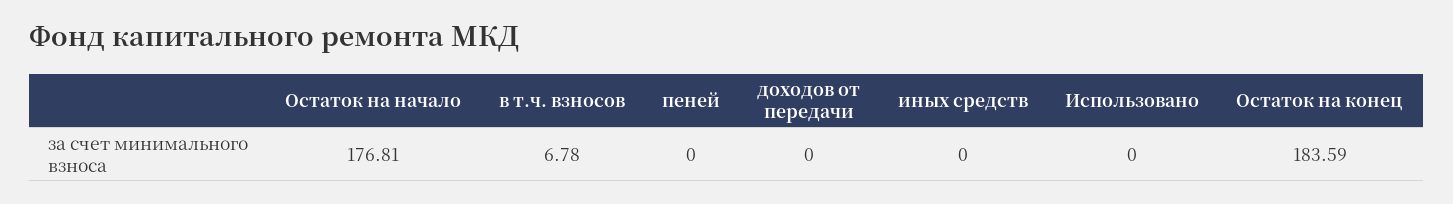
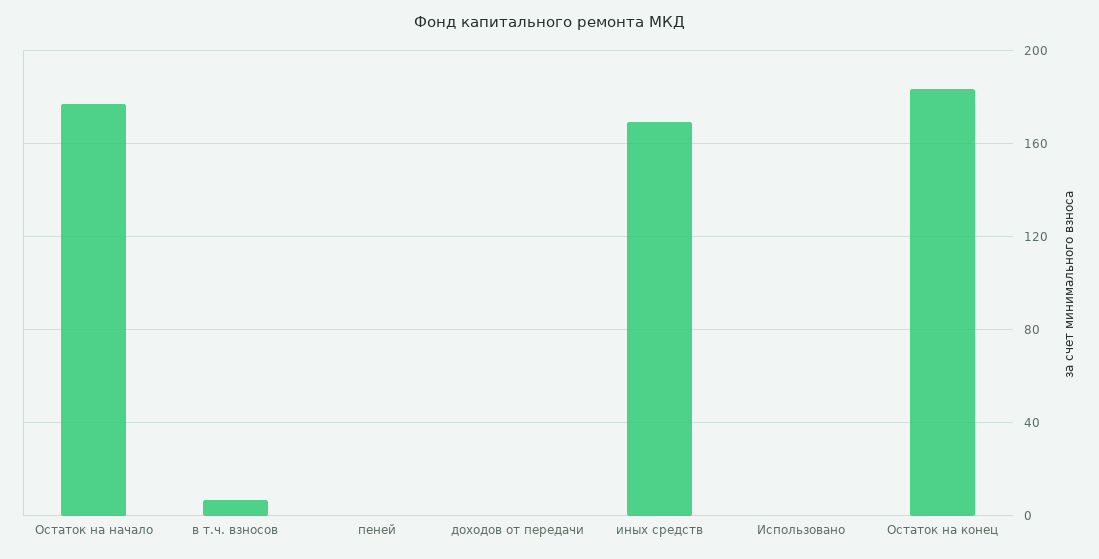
иных средств: 0 -> 170

